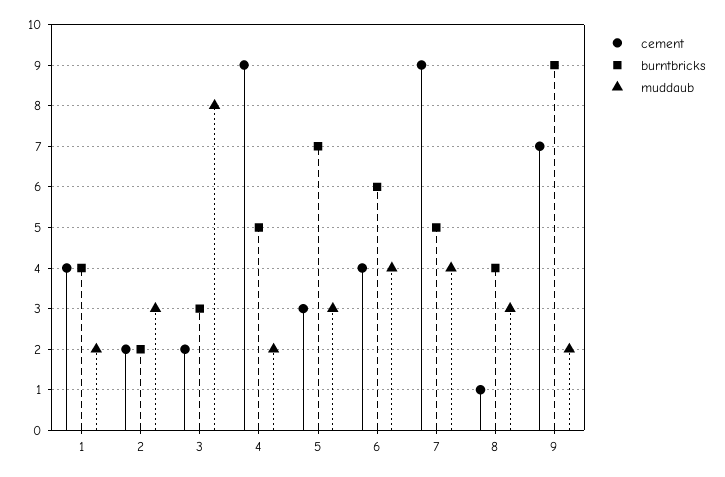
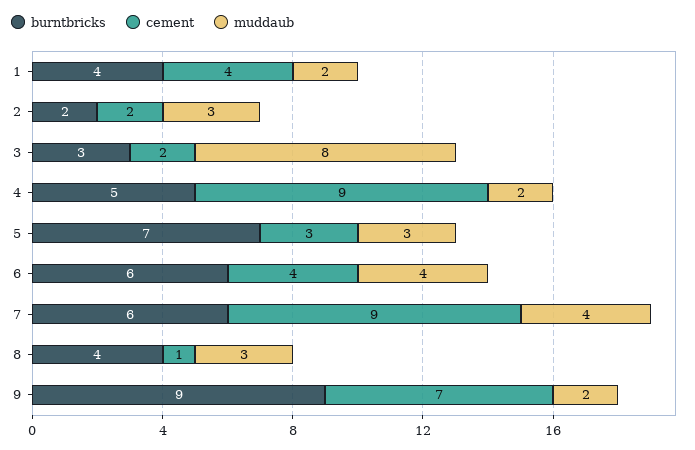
burntbricks, 7: 5 -> 6

